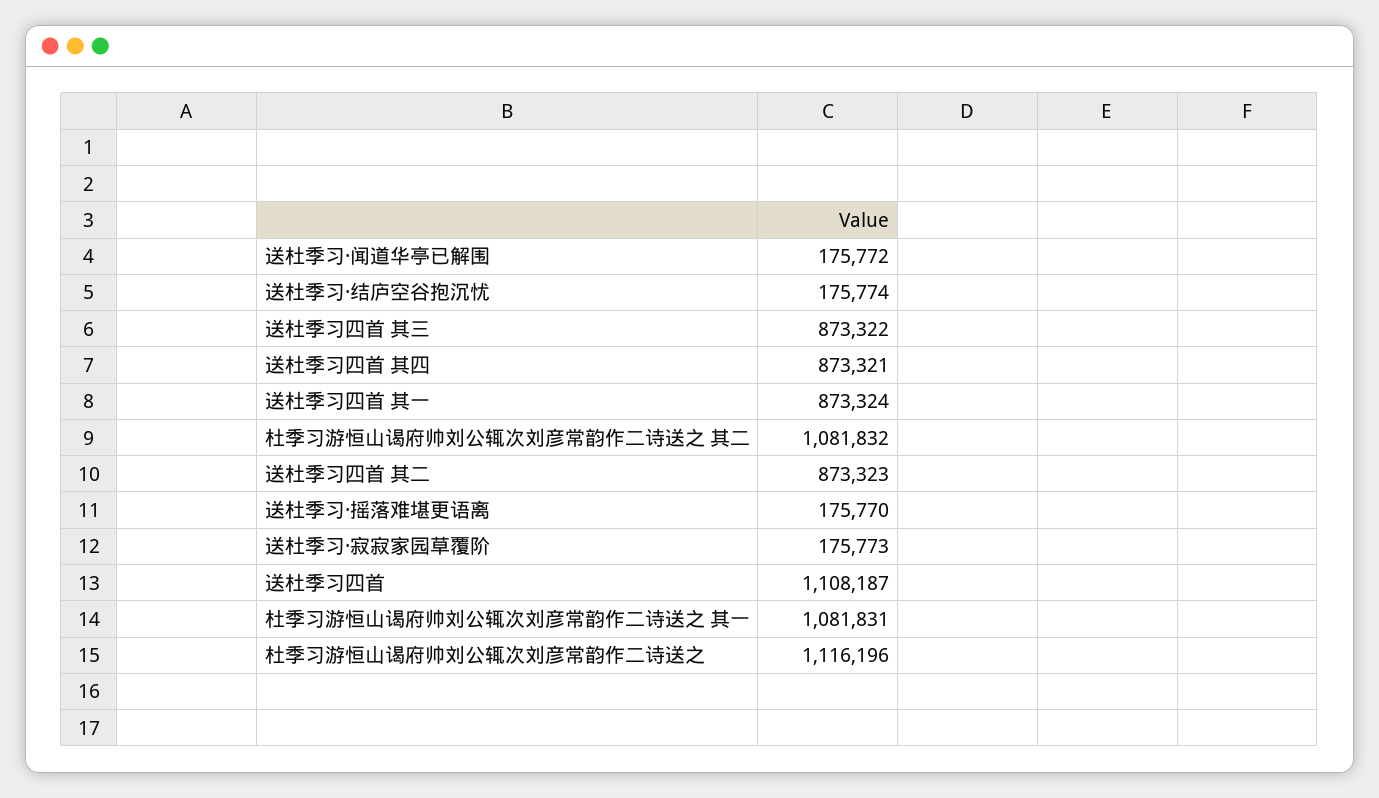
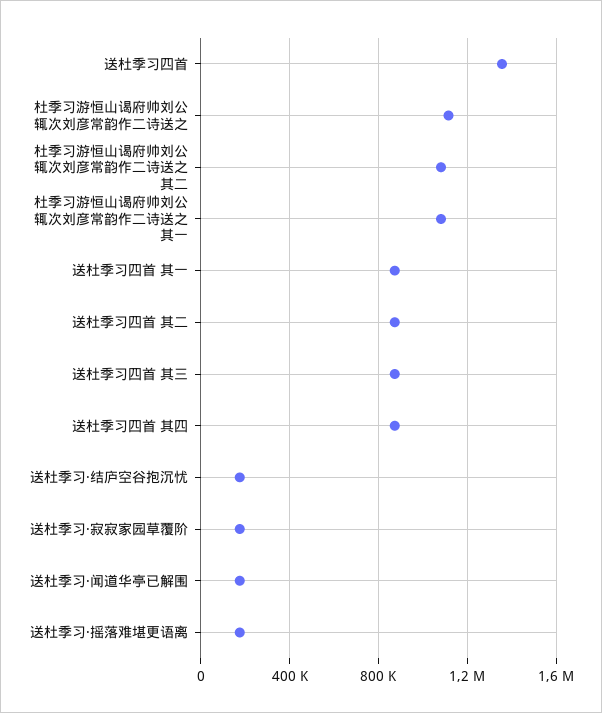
送杜季习四首: 1108187 -> 1350000

